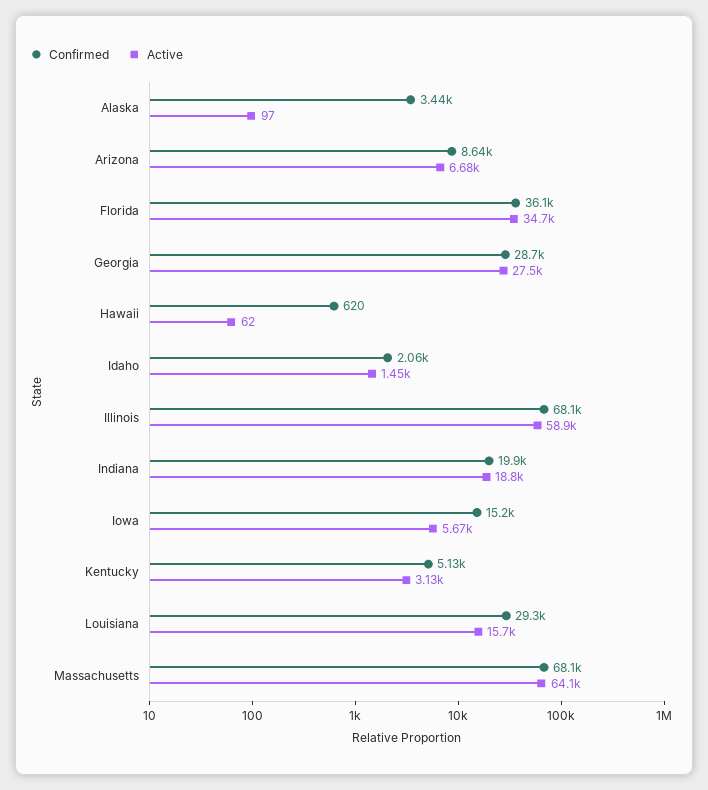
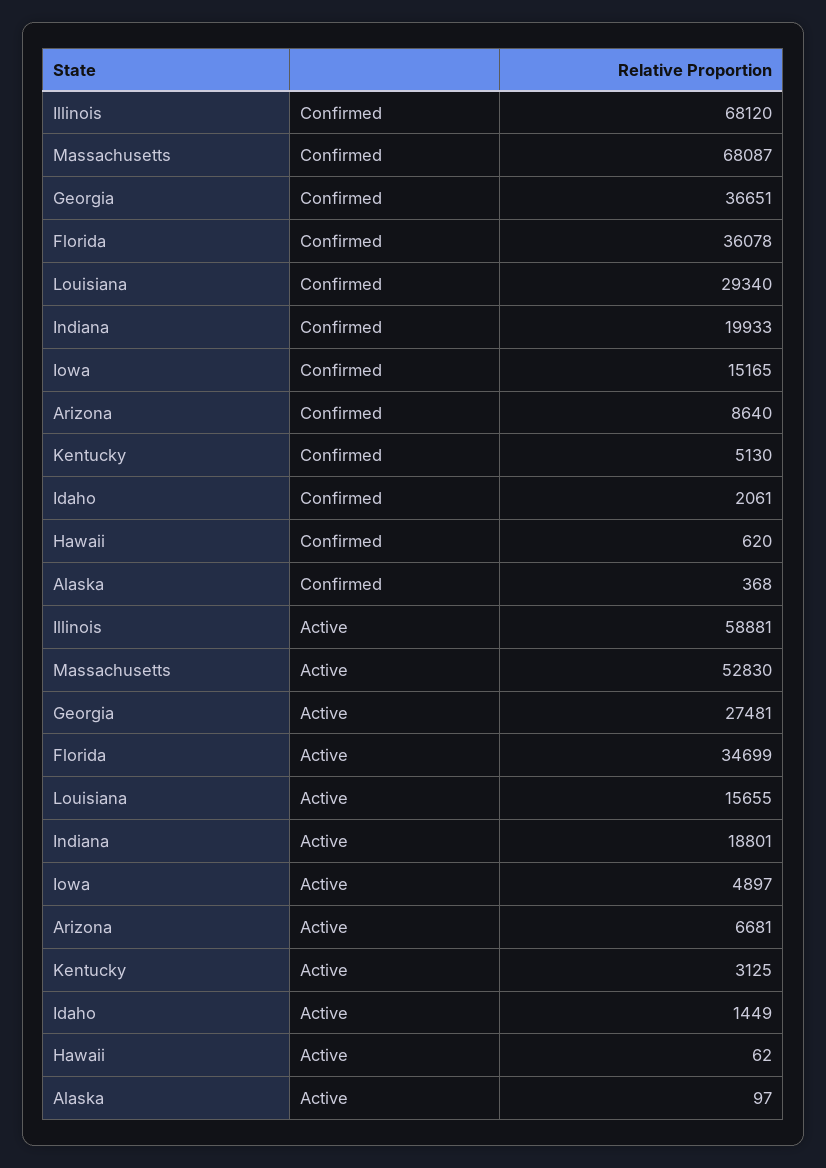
Confirmed, Alaska: 3440 -> 368
Confirmed, Georgia: 28700 -> 36651
Active, Iowa: 5670 -> 4897
Active, Massachusetts: 64100 -> 52830

